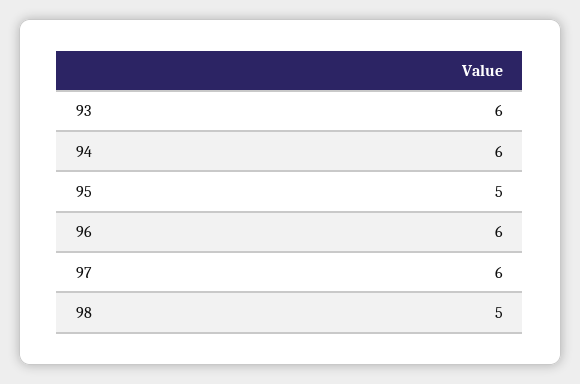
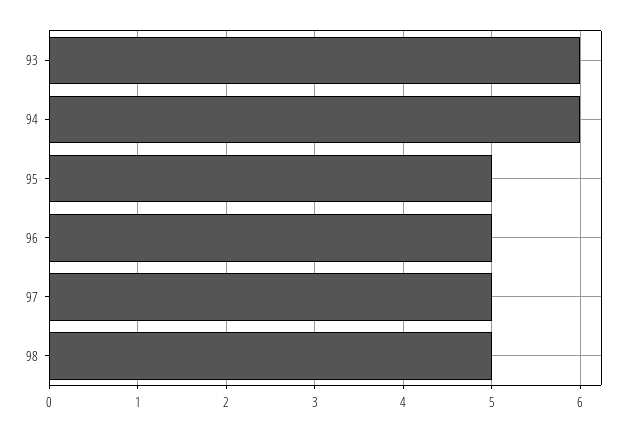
96: 6 -> 5
97: 6 -> 5

